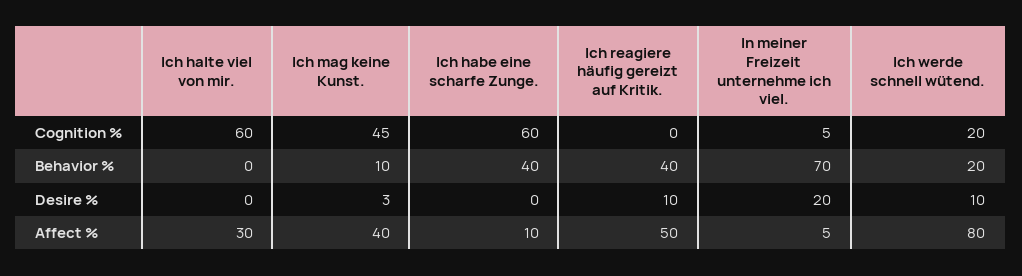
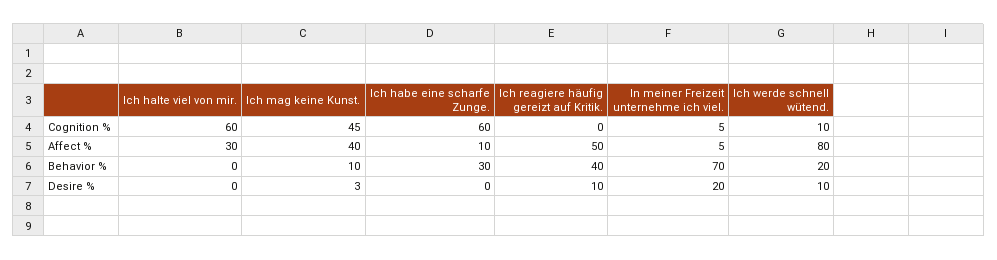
Ich werde schnell wütend., Cognition %: 20 -> 10
Ich habe eine scharfe Zunge., Behavior %: 40 -> 30

